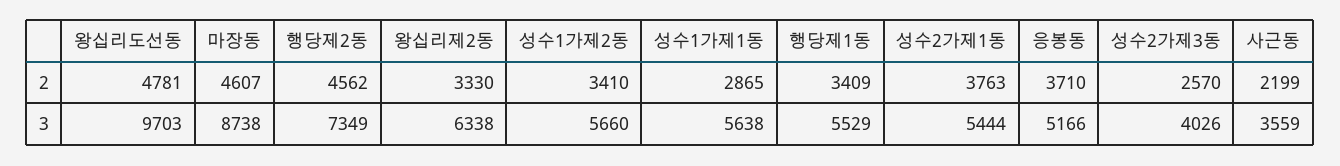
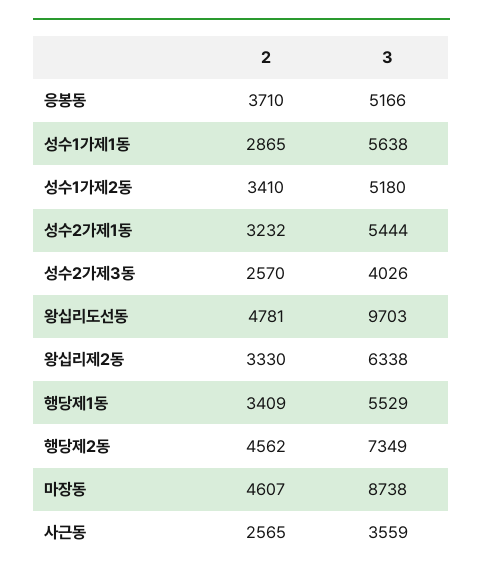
성수2가제1동, 2: 3763 -> 3232
사근동, 2: 2199 -> 2565
성수1가제2동, 3: 5660 -> 5180

